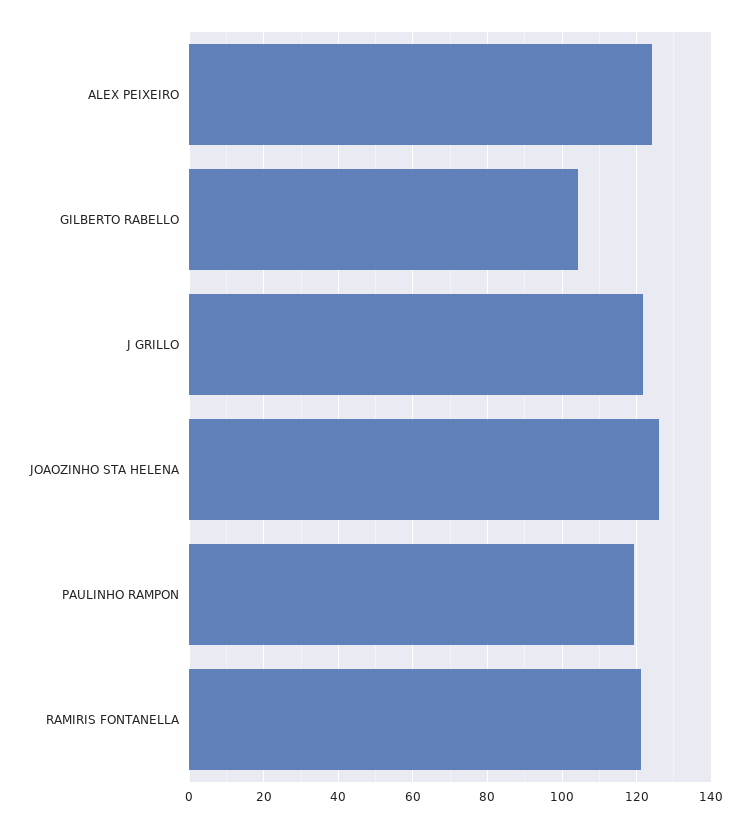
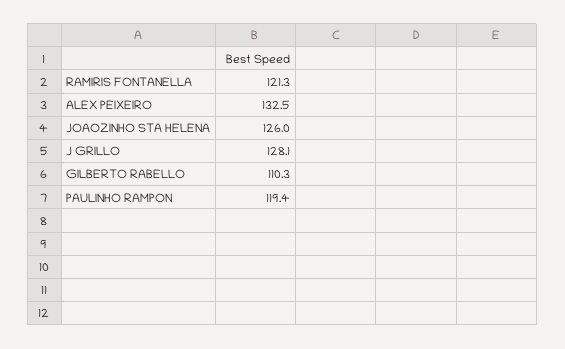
ALEX PEIXEIRO: 124 -> 132.5
GILBERTO RABELLO: 104 -> 110.3
J GRILLO: 122 -> 128.1

